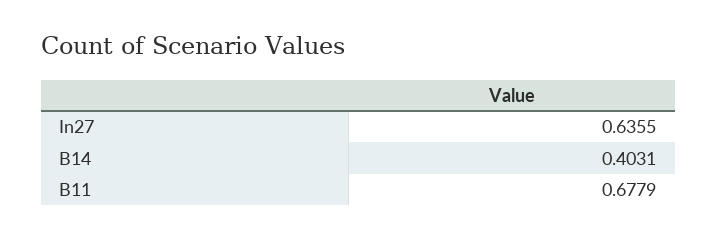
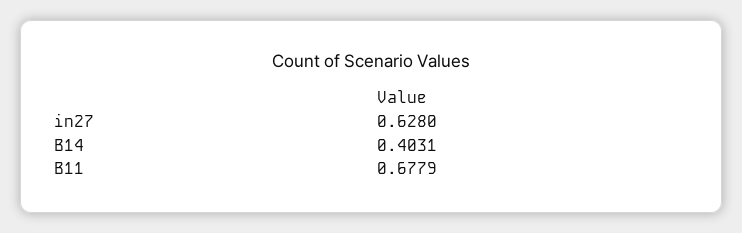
In27: 0.6355 -> 0.628

